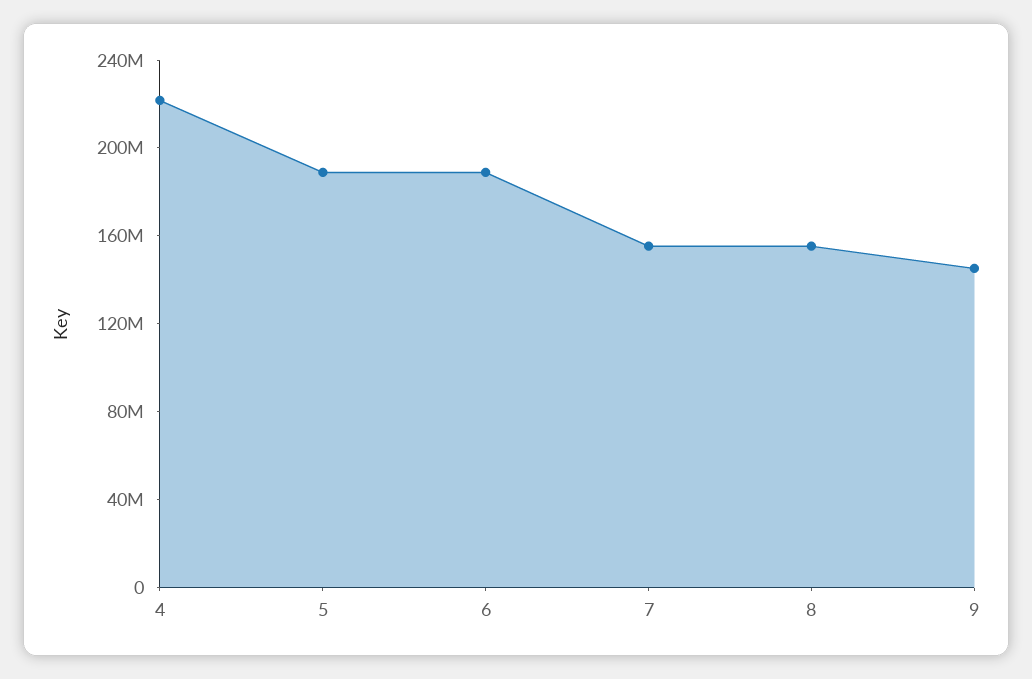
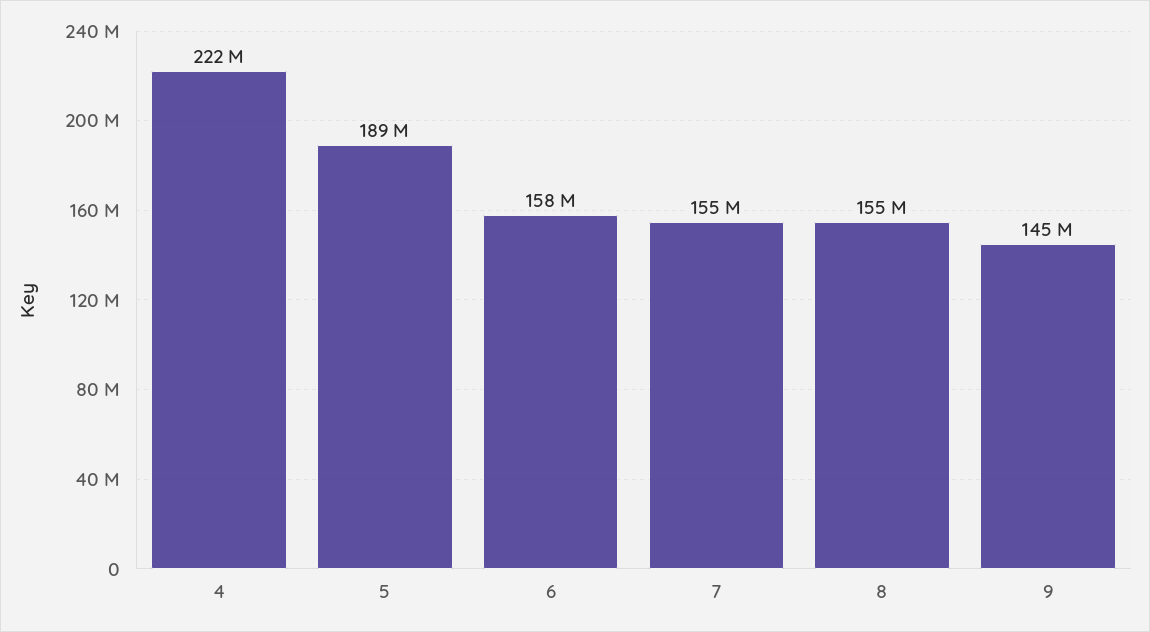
6: 190000000 -> 158000000

